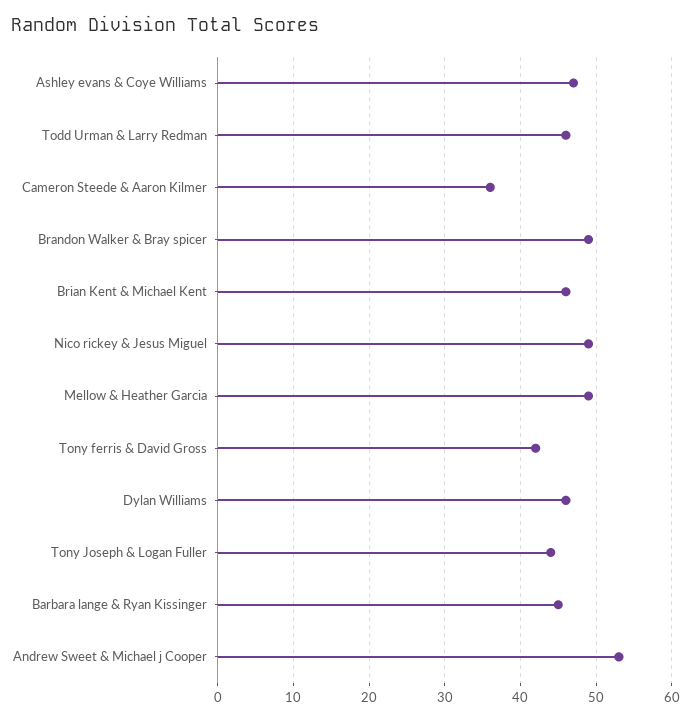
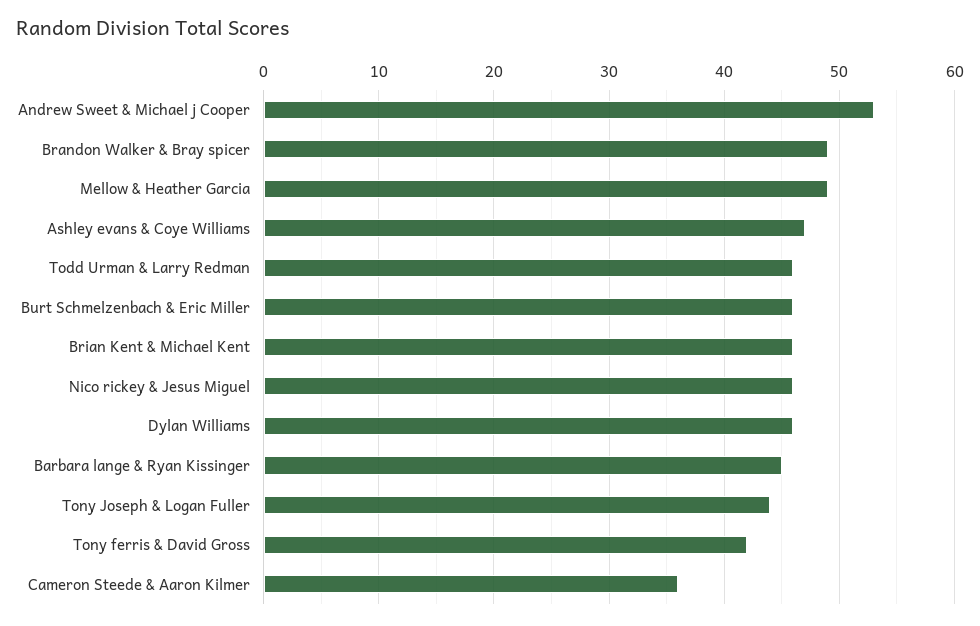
Nico rickey & Jesus Miguel: 49 -> 46
Burt Schmelzenbach & Eric Miller: none -> 46

